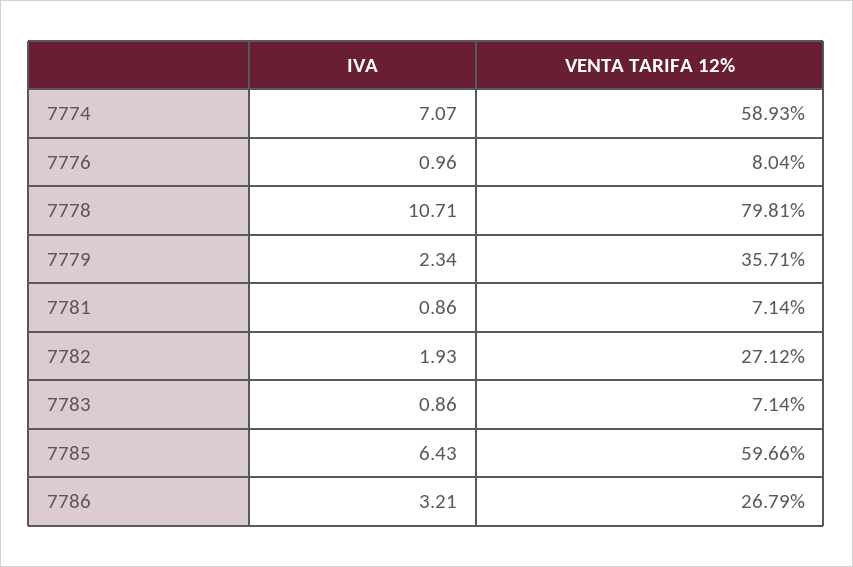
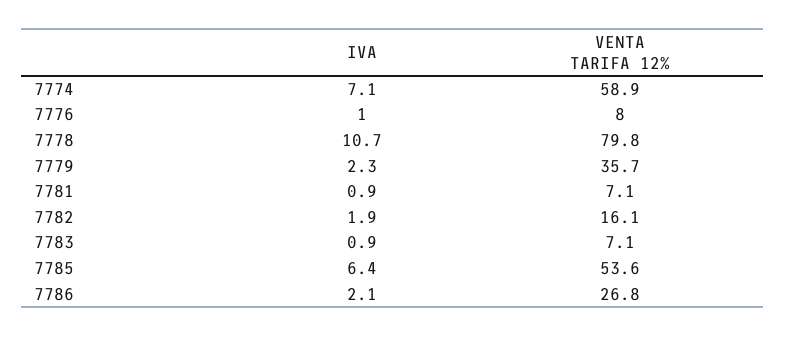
VENTA TARIFA 12%, 7782: 27.12 -> 16.1
VENTA TARIFA 12%, 7785: 59.66 -> 53.6
IVA, 7786: 3.21 -> 2.1

